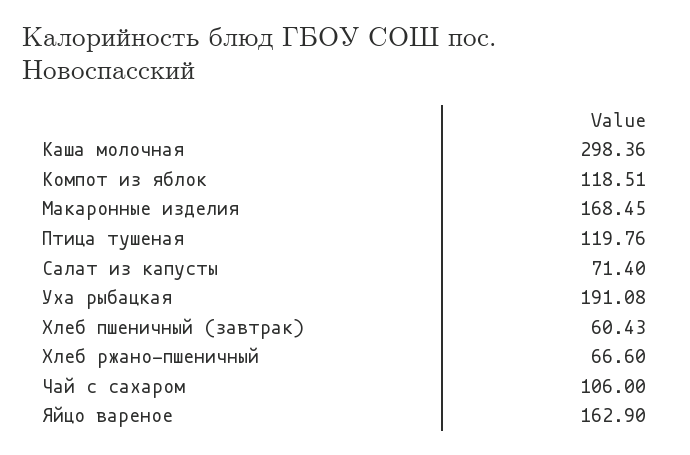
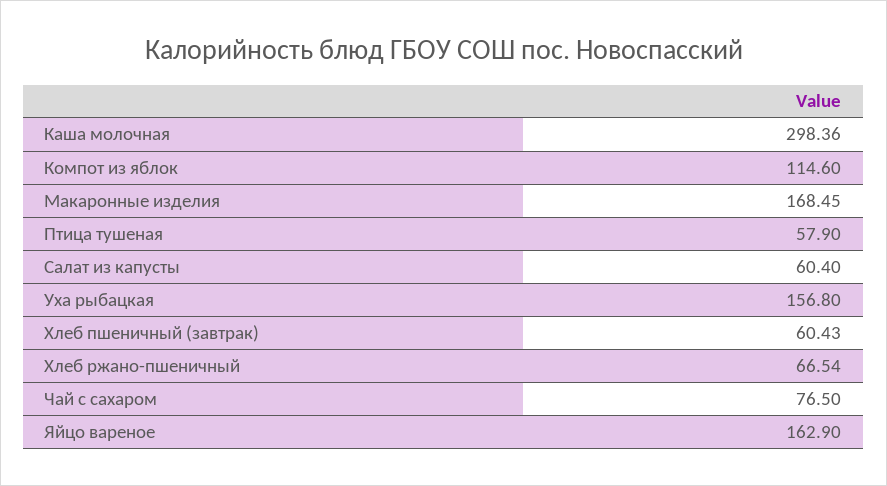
Компот из яблок: 118.51 -> 114.6
Птица тушеная: 119.76 -> 57.9
Салат из капусты: 71.4 -> 60.4
Уха рыбацкая: 191.08 -> 156.8
Хлеб ржано-пшеничный: 66.6 -> 66.54
Чай с сахаром: 106 -> 76.5

